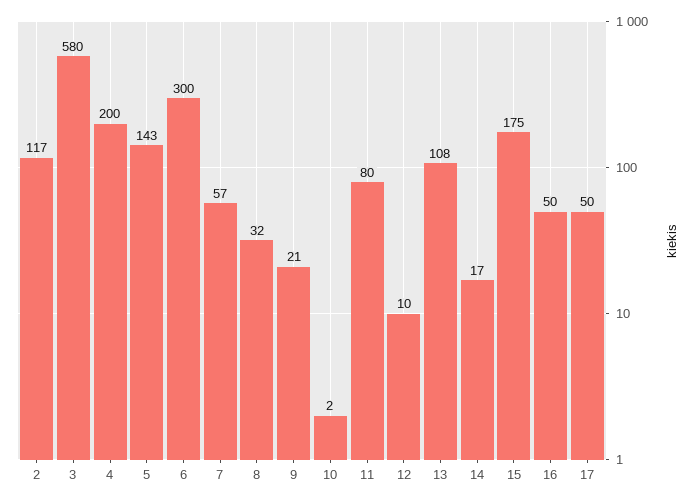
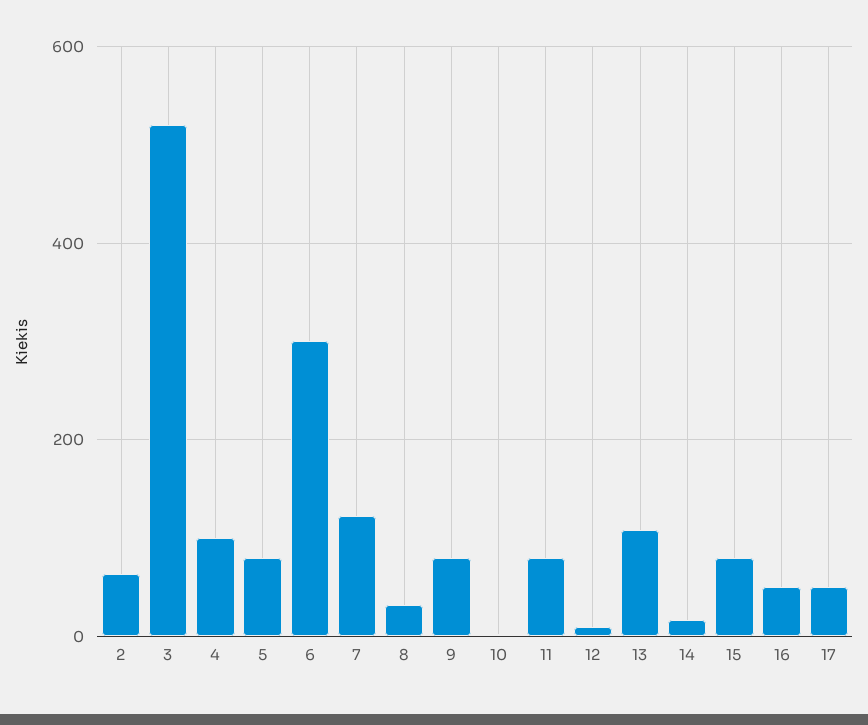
2: 117 -> 60
3: 580 -> 520
4: 200 -> 100
5: 143 -> 80
7: 57 -> 120
9: 21 -> 80
15: 175 -> 80

